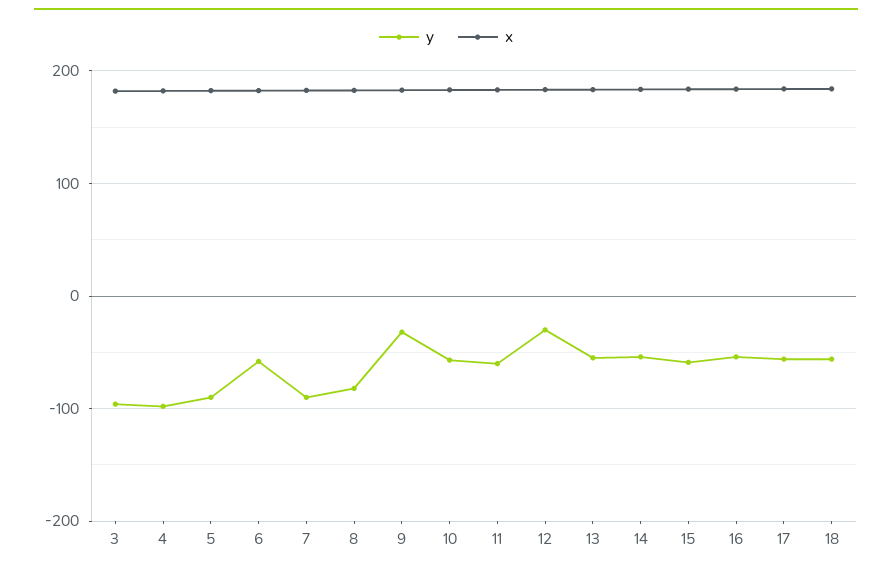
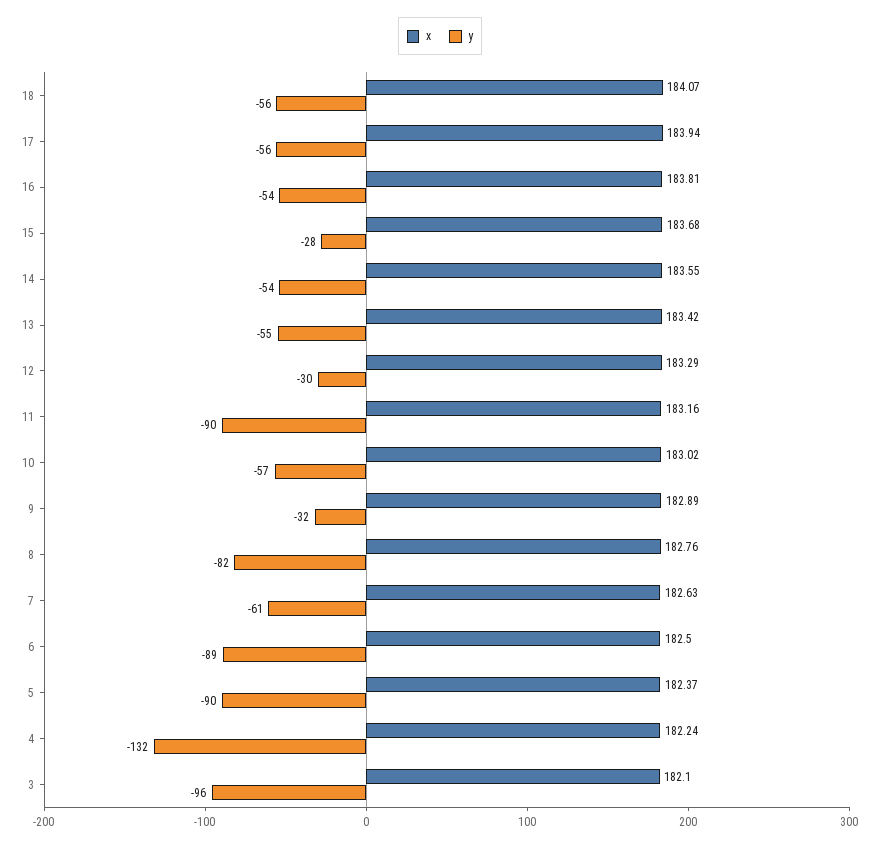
y, 4: -100 -> -132
y, 6: -60 -> -89
y, 7: -90 -> -61
y, 11: -60 -> -90
y, 15: -60 -> -28

